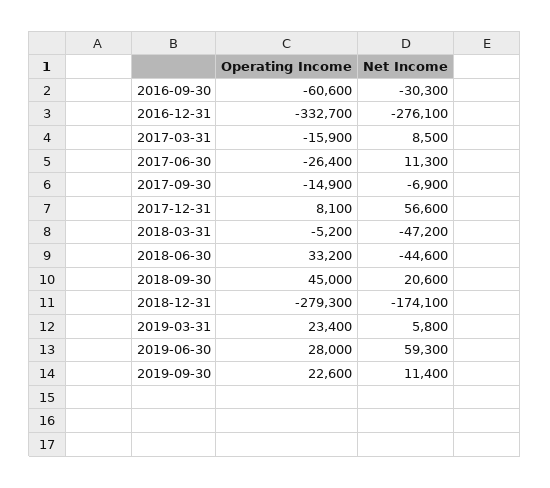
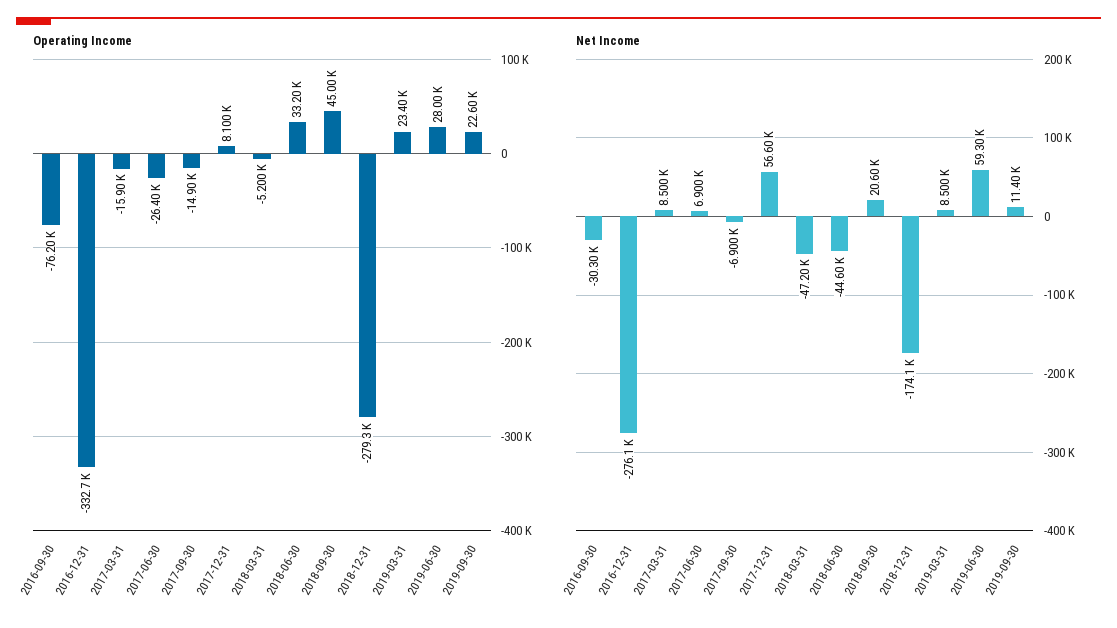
Operating Income, 2016-09-30: -60600 -> -76200
Net Income, 2017-06-30: 11300 -> 6900
Net Income, 2019-03-31: 5800 -> 8500

